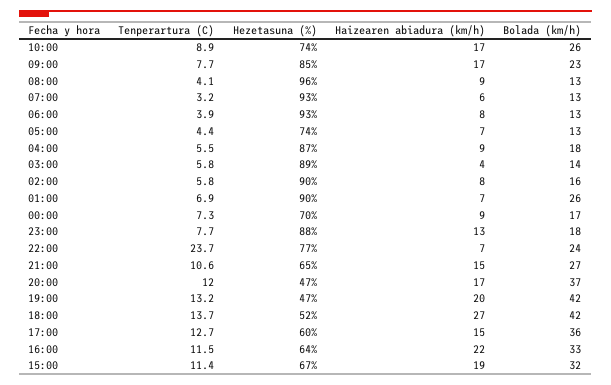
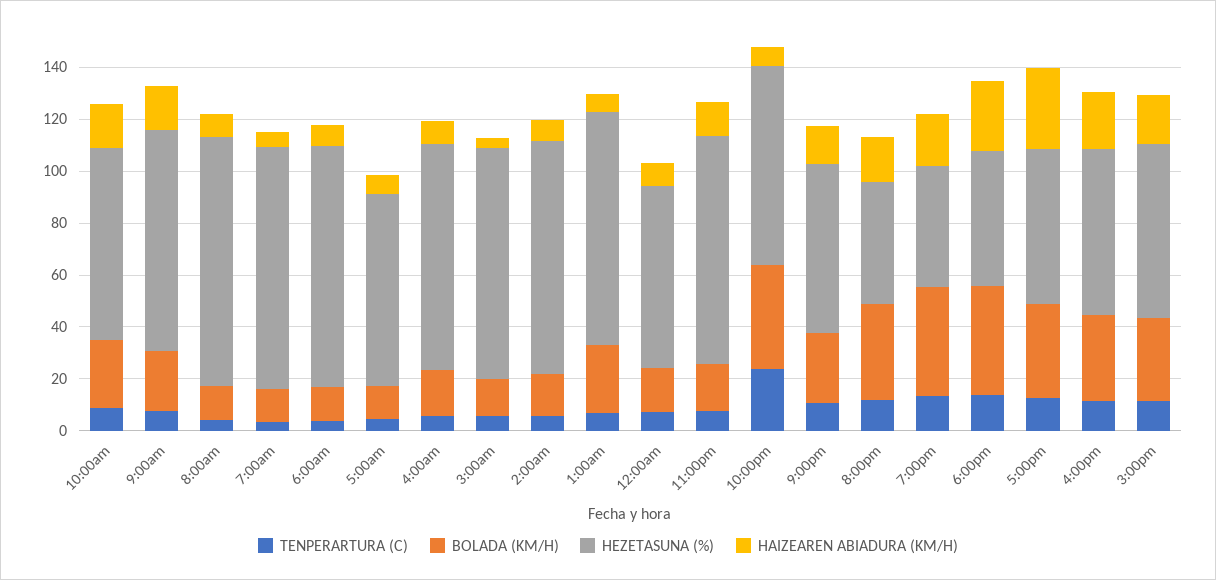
Bolada (km/h), 22:00: 24 -> 40
Haizearen abiadura (km/h), 17:00: 15 -> 30

